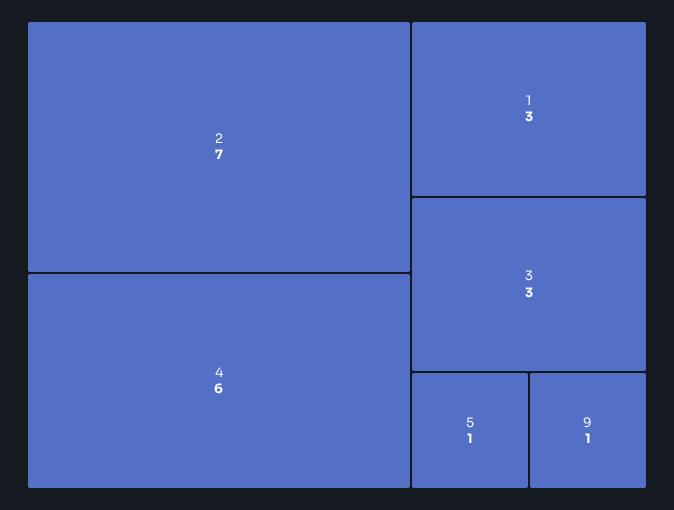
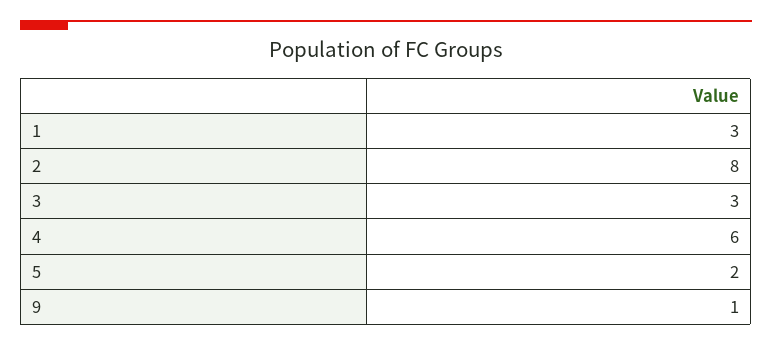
2: 7 -> 8
5: 1 -> 2

